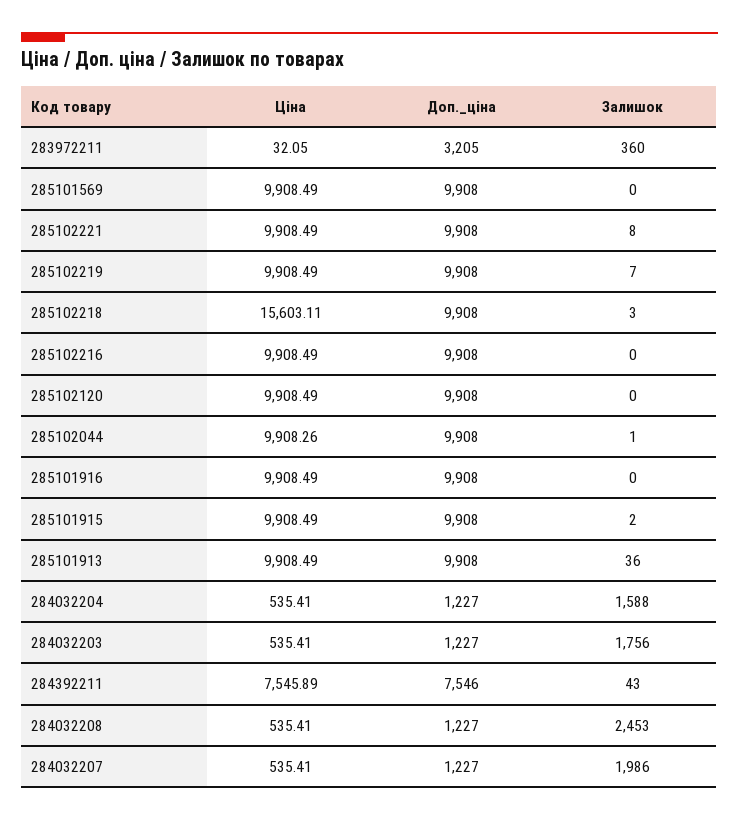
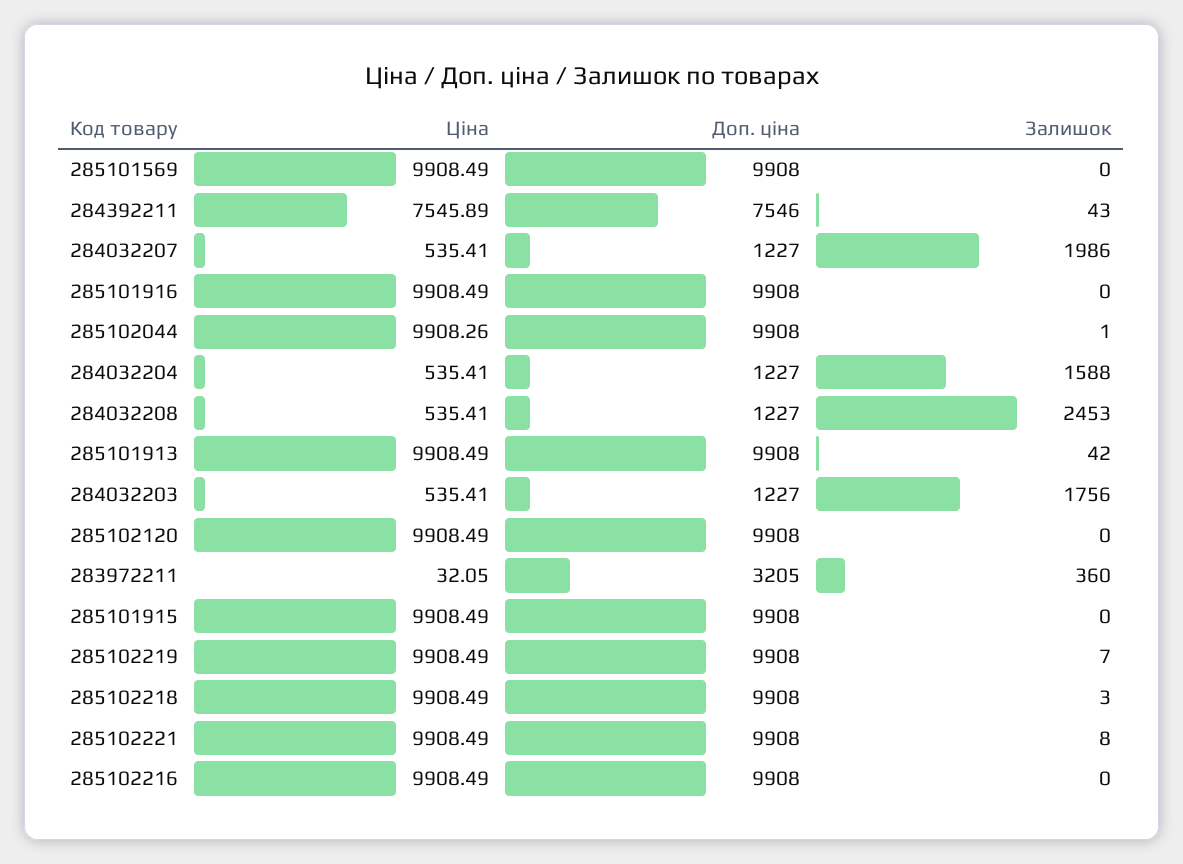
Ціна, 285102218: 15603.11 -> 9908.49
Залишок, 285101915: 2 -> 0
Залишок, 285101913: 36 -> 42

